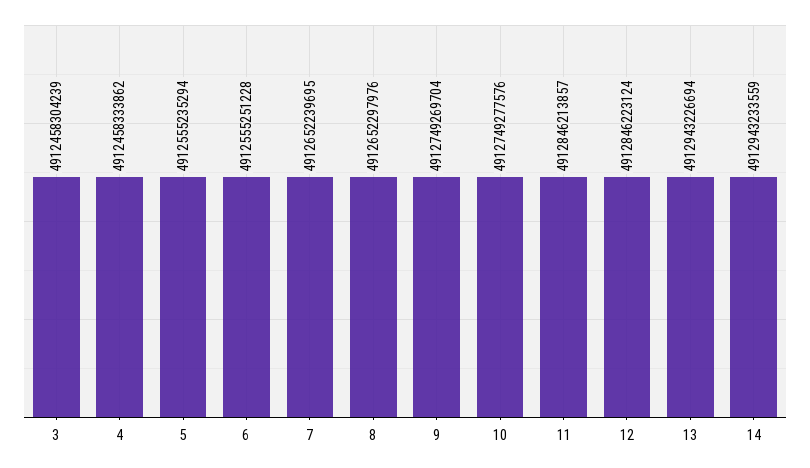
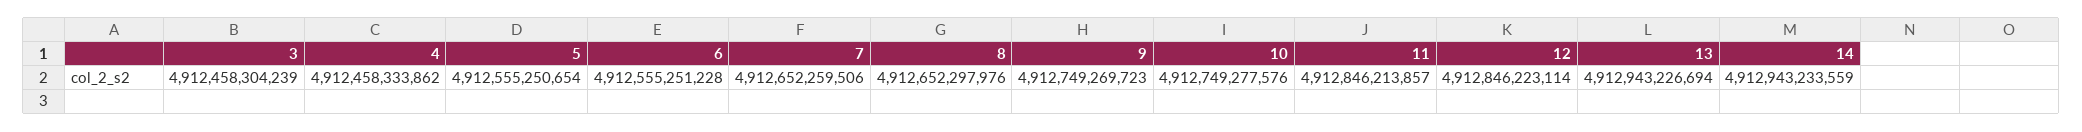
5: 4912555235294 -> 4912555250654
7: 4912652239695 -> 4912652259506
9: 4912749269704 -> 4912749269723
12: 4912846223124 -> 4912846223114

